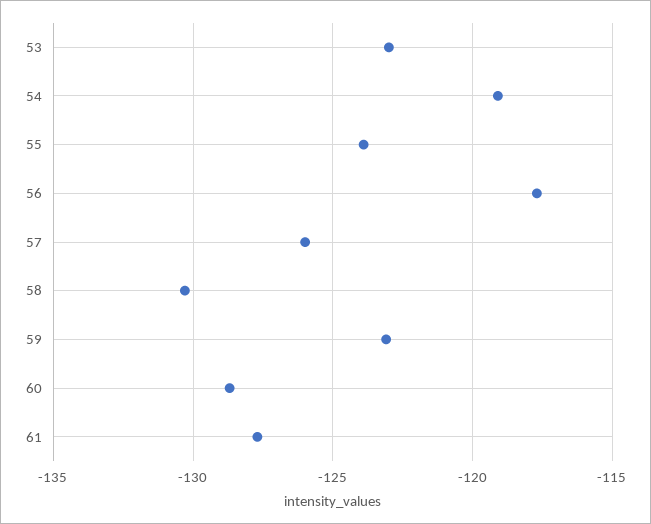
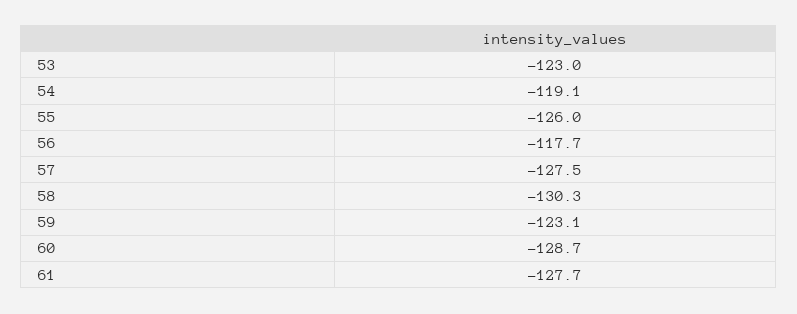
55: -124 -> -126
57: -126 -> -127.5

